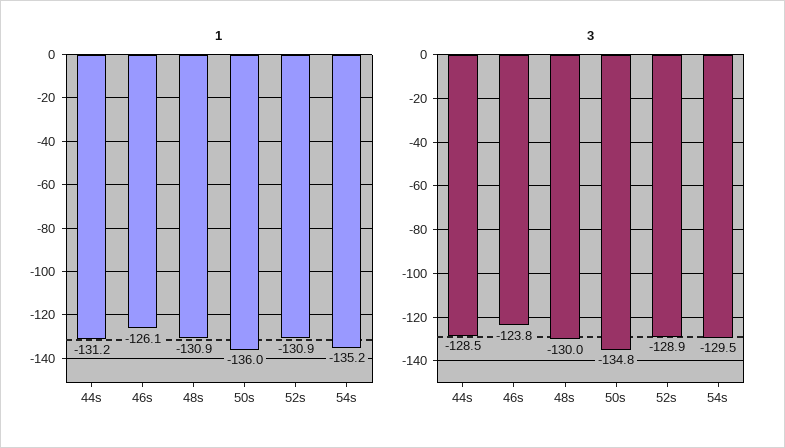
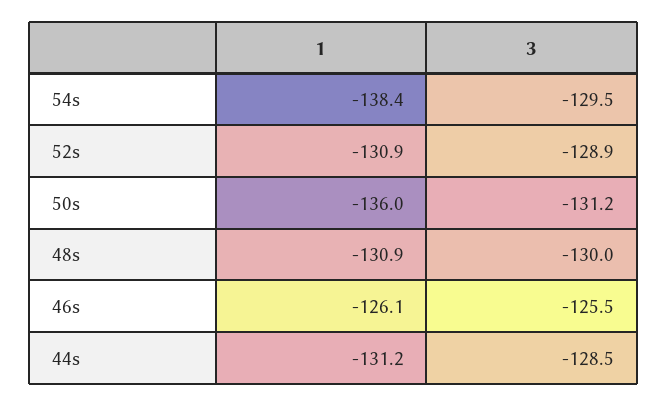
1, 54s: -135.2 -> -138.4
3, 46s: -123.8 -> -125.5
3, 50s: -134.8 -> -131.2

